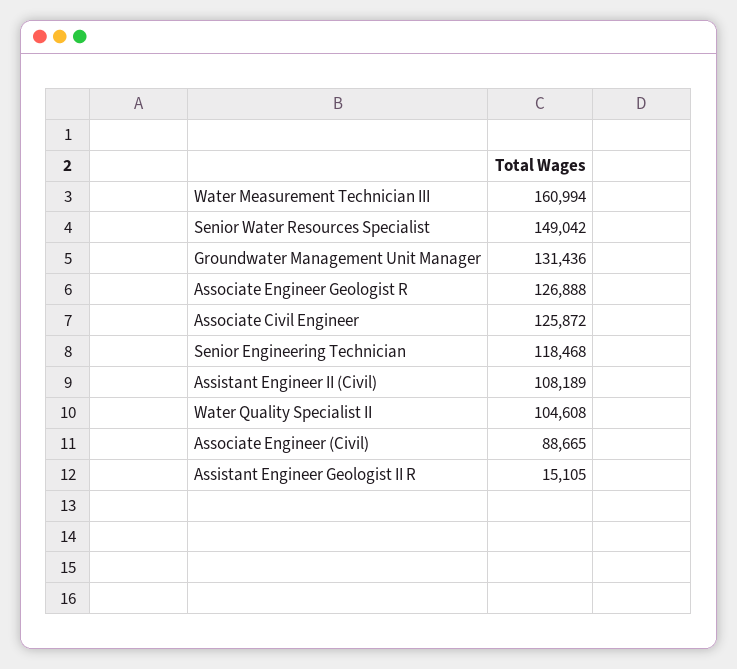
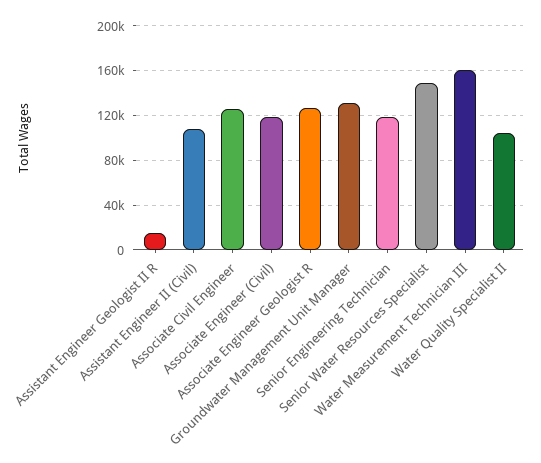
Associate Engineer (Civil): 88665 -> 120000

